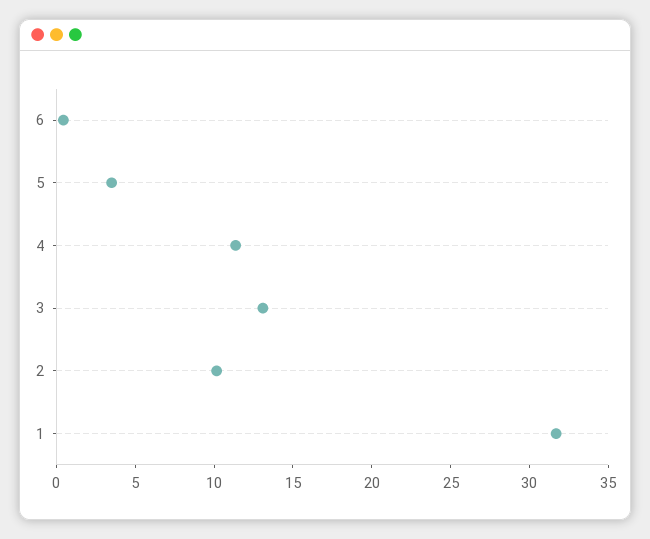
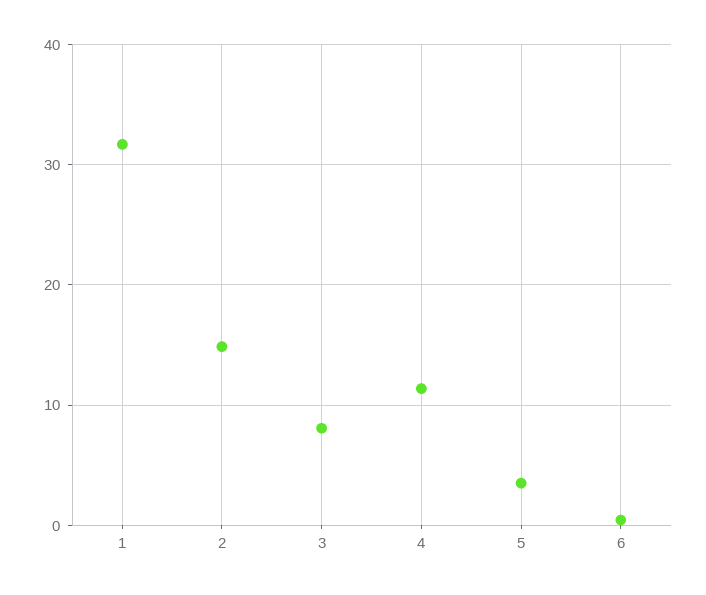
3: 13 -> 8
2: 10 -> 15

